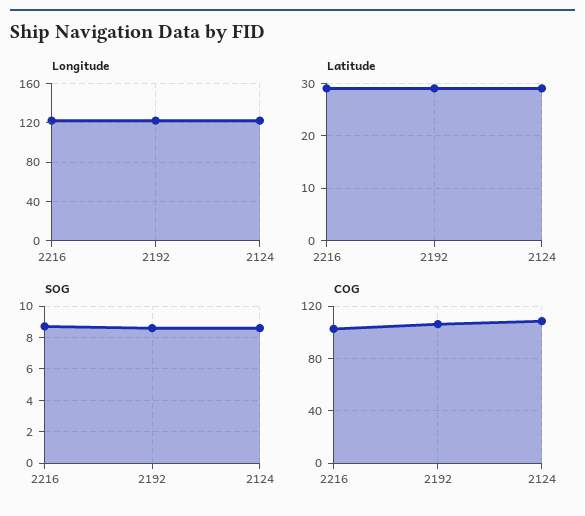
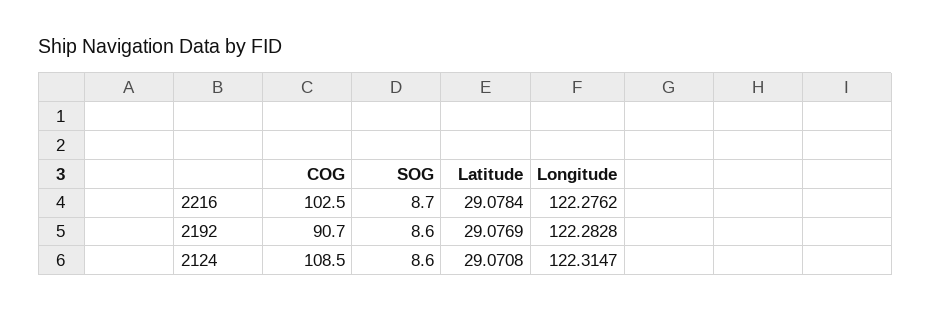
COG, 2192: 105 -> 90.7

